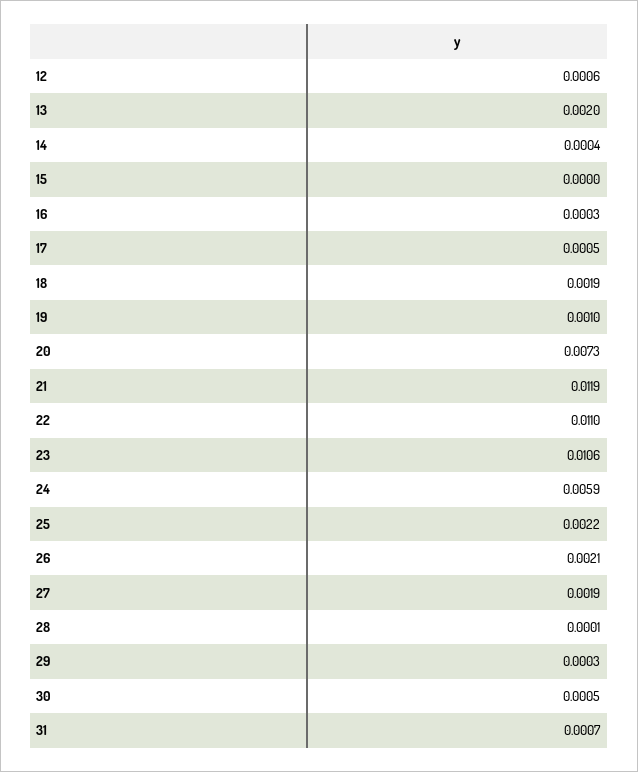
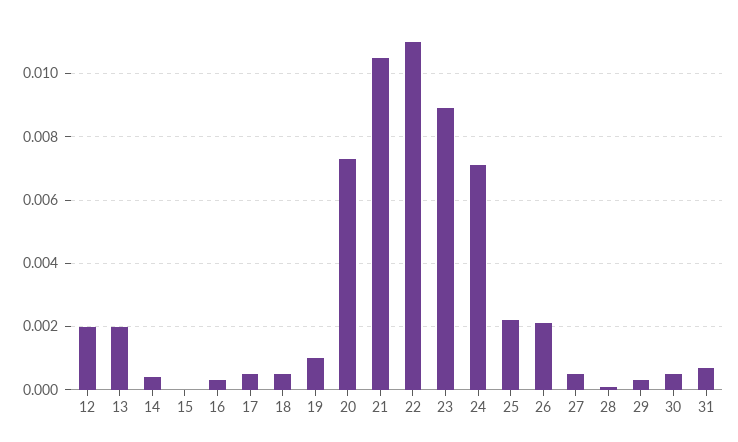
12: 0.0006 -> 0.002
18: 0.0019 -> 0.0005
21: 0.0119 -> 0.0105
23: 0.0106 -> 0.009
24: 0.0059 -> 0.007
27: 0.0019 -> 0.0005

